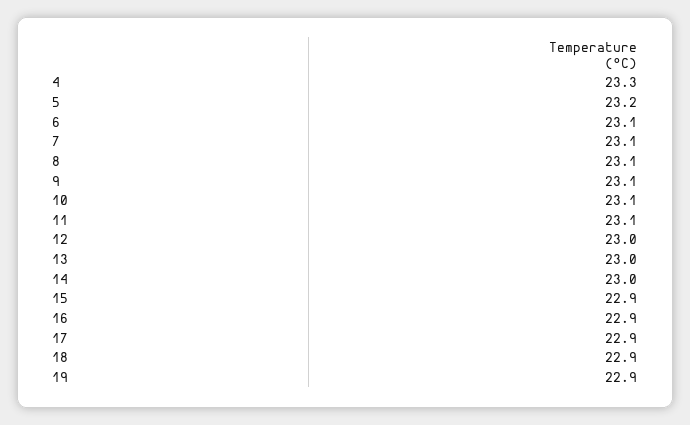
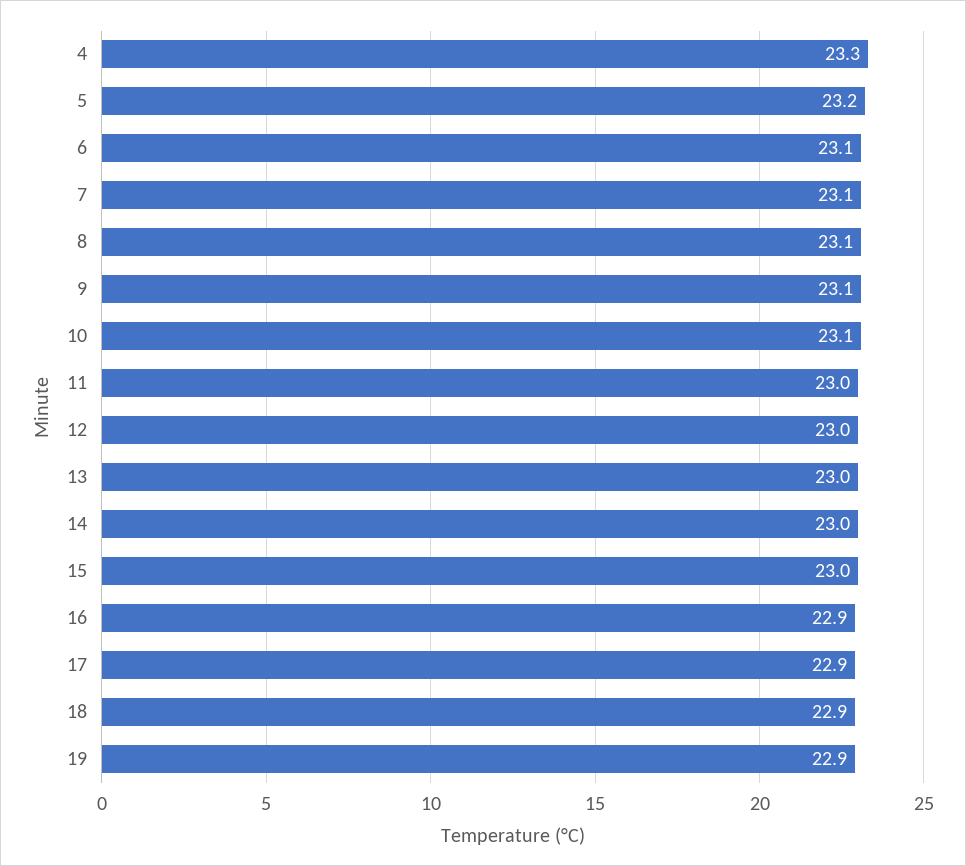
11: 23.1 -> 23
15: 22.9 -> 23

